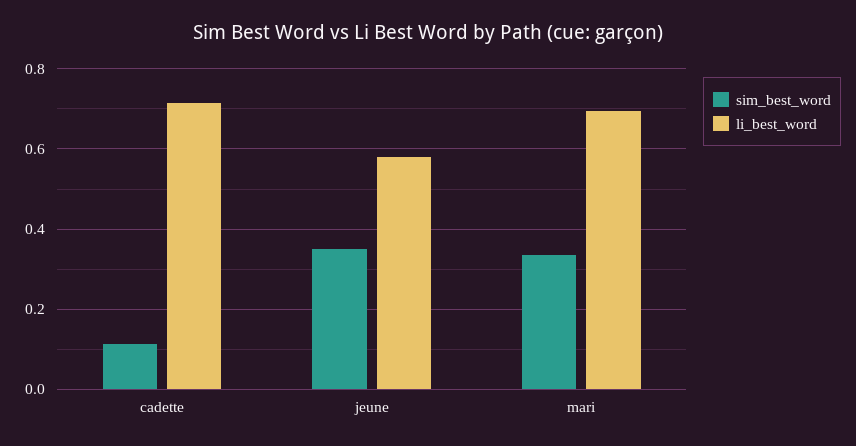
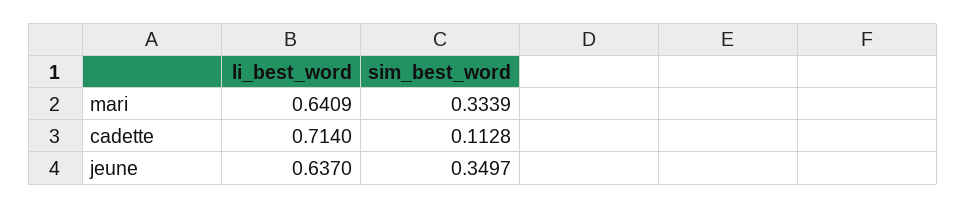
li_best_word, jeune: 0.58 -> 0.637
li_best_word, mari: 0.7 -> 0.6409

